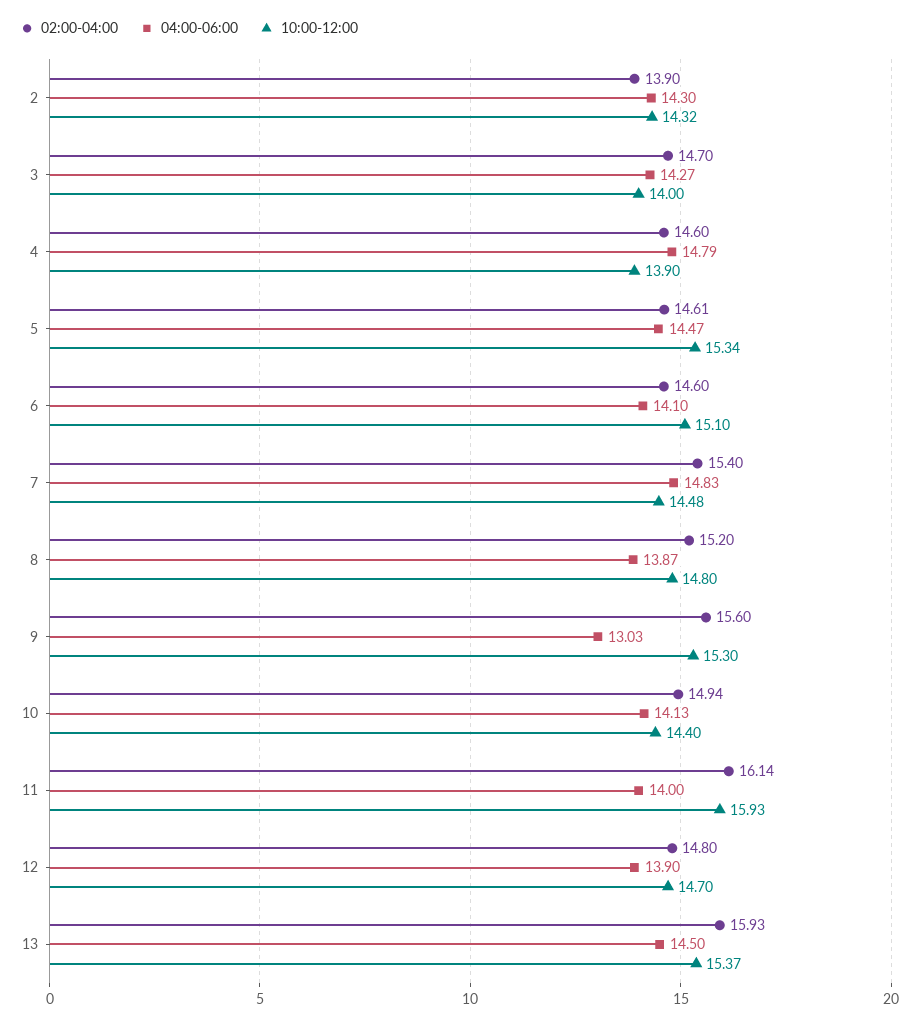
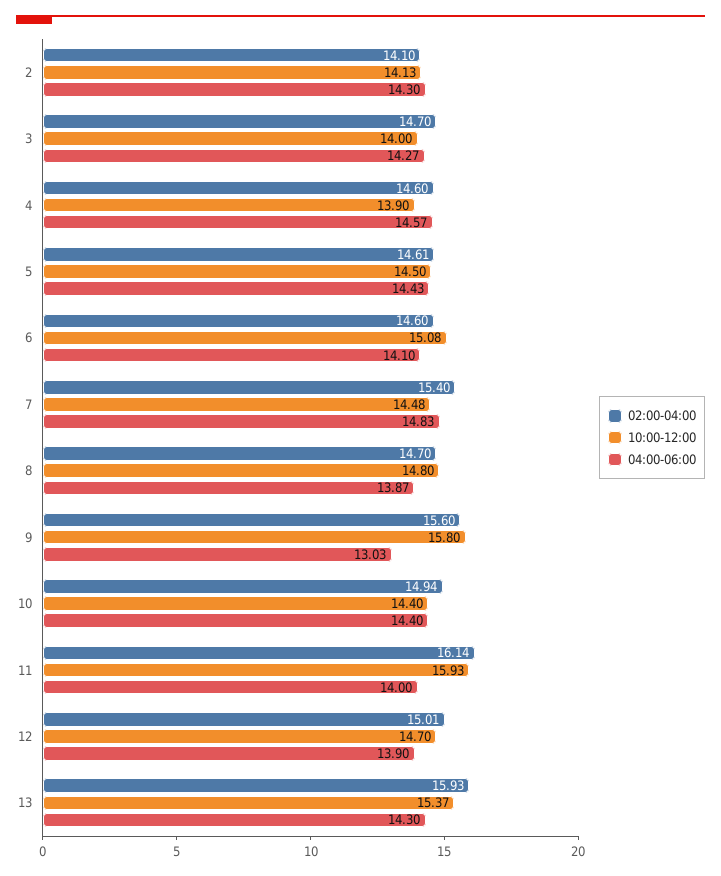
02:00-04:00, 2: 13.9 -> 14.1
10:00-12:00, 2: 14.32 -> 14.13
04:00-06:00, 4: 14.79 -> 14.57
04:00-06:00, 5: 14.47 -> 14.43
10:00-12:00, 5: 15.34 -> 14.5
10:00-12:00, 6: 15.1 -> 15.08
02:00-04:00, 8: 15.2 -> 14.7
10:00-12:00, 9: 15.3 -> 15.8
04:00-06:00, 10: 14.13 -> 14.4
02:00-04:00, 12: 14.8 -> 15.01
04:00-06:00, 13: 14.5 -> 14.3

